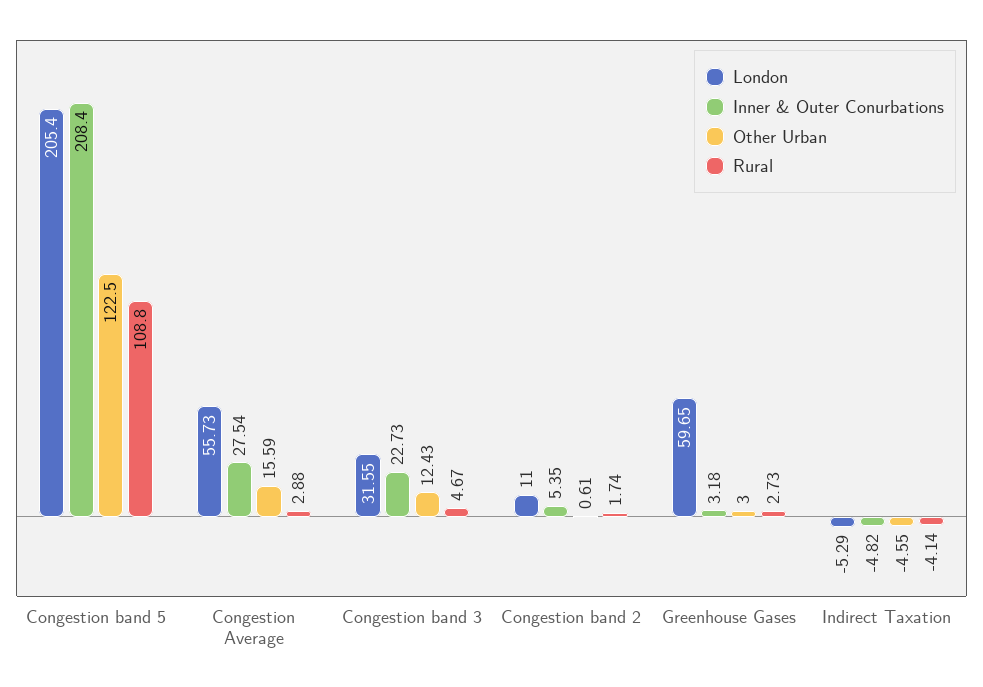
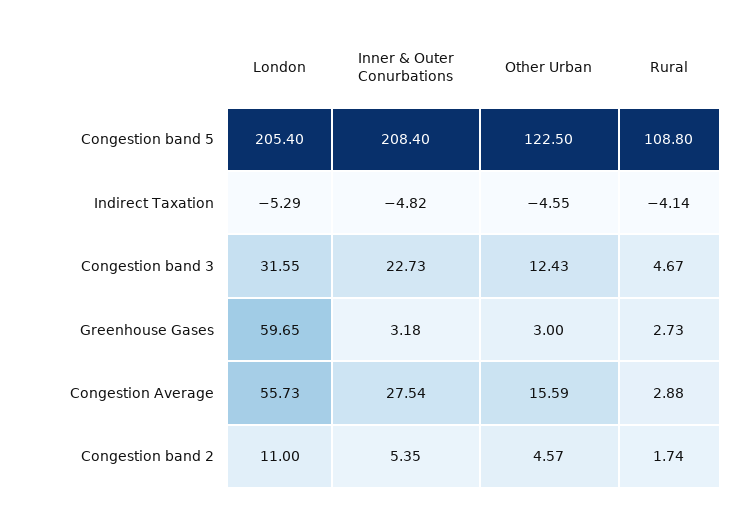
Other Urban, Congestion band 2: 0.61 -> 4.57

